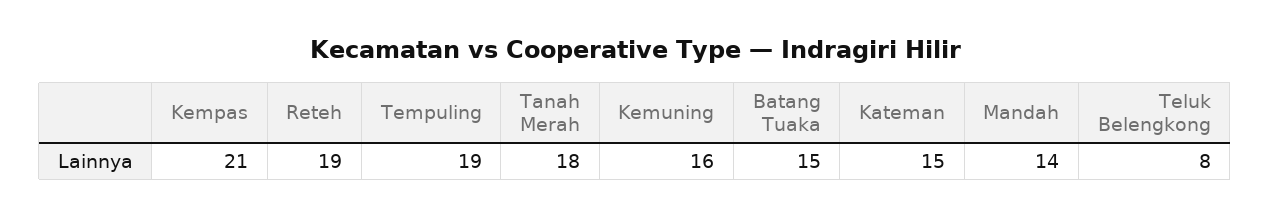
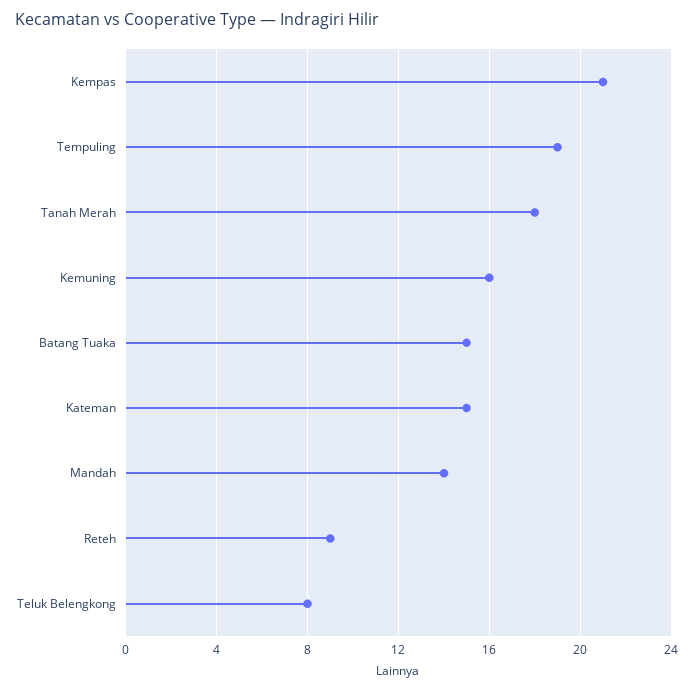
Reteh: 19 -> 9

